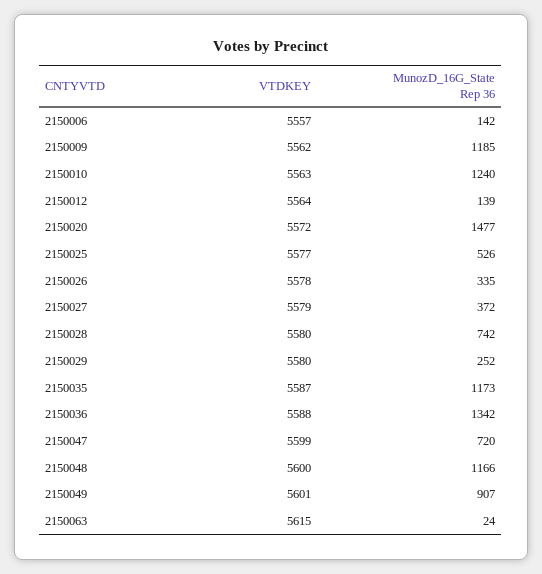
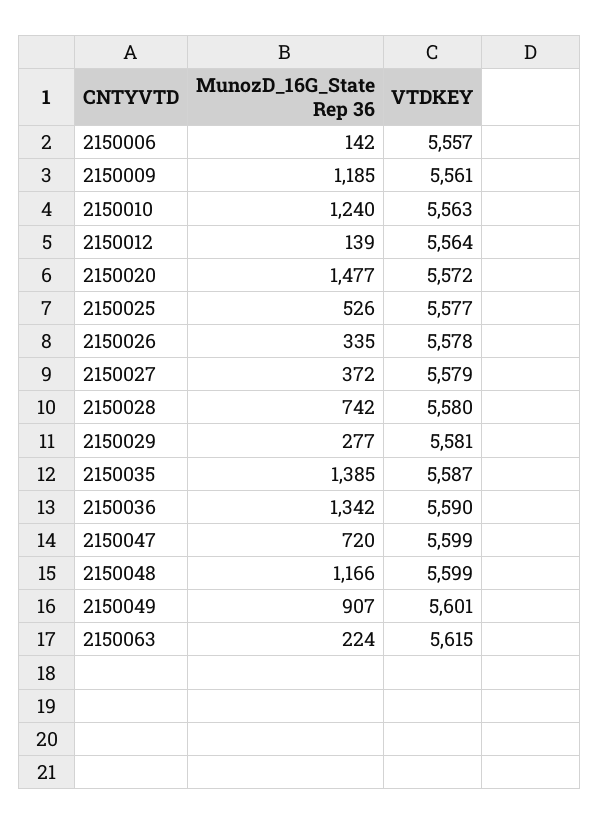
VTDKEY, 2150009: 5562 -> 5561
VTDKEY, 2150029: 5580 -> 5581
MunozD_16G_State Rep 36, 2150029: 252 -> 277
MunozD_16G_State Rep 36, 2150035: 1173 -> 1385
VTDKEY, 2150036: 5588 -> 5590
VTDKEY, 2150048: 5600 -> 5599
MunozD_16G_State Rep 36, 2150063: 24 -> 224

